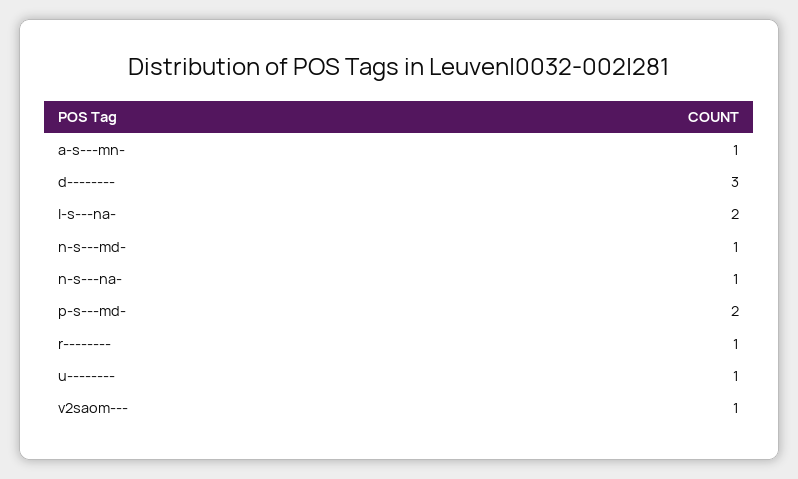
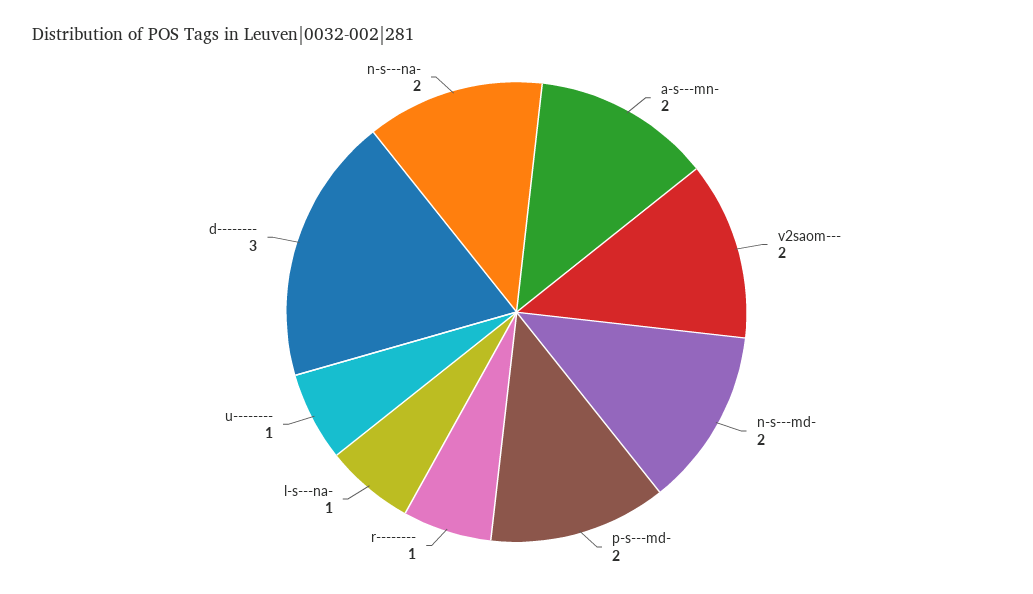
a-s---mn-: 1 -> 2
l-s---na-: 2 -> 1
n-s---md-: 1 -> 2
n-s---na-: 1 -> 2
v2saom---: 1 -> 2

